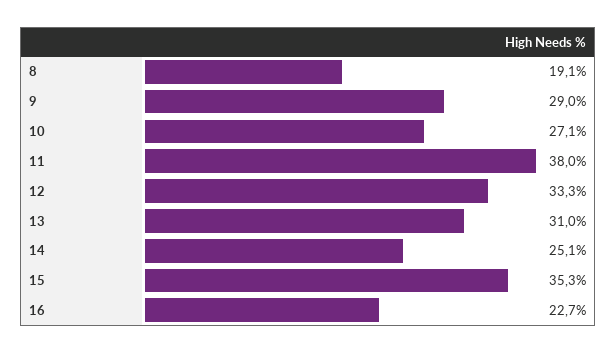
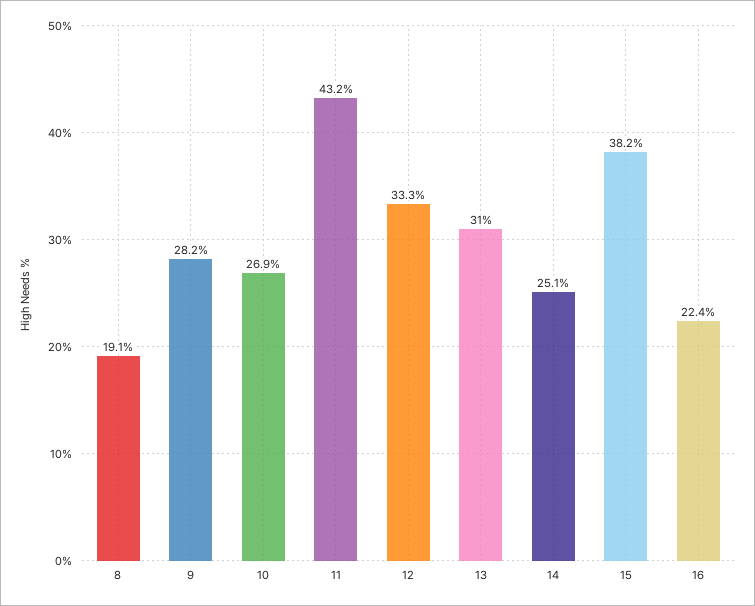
9: 29 -> 28.2
10: 27.1 -> 26.9
11: 38 -> 43.2
15: 35.3 -> 38.2
16: 22.7 -> 22.4

